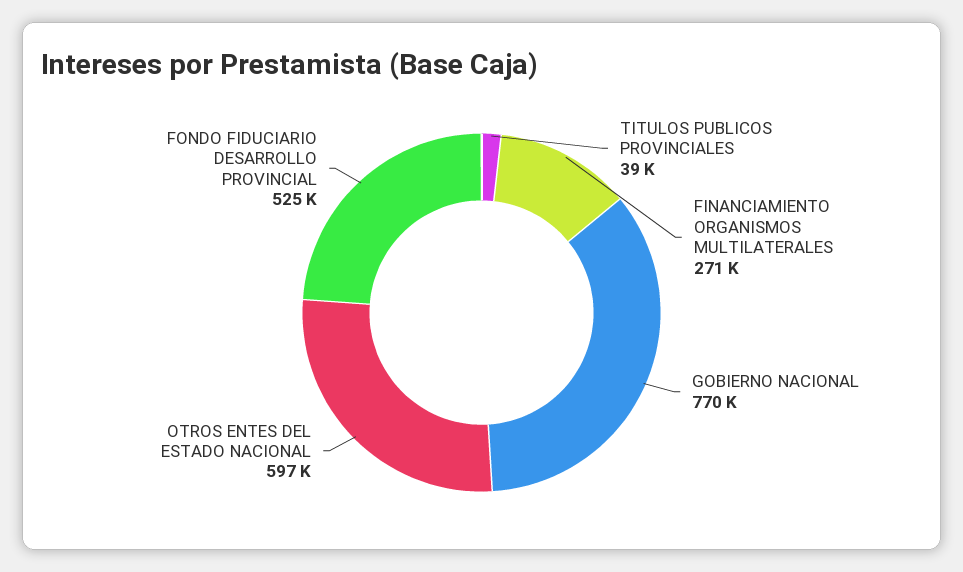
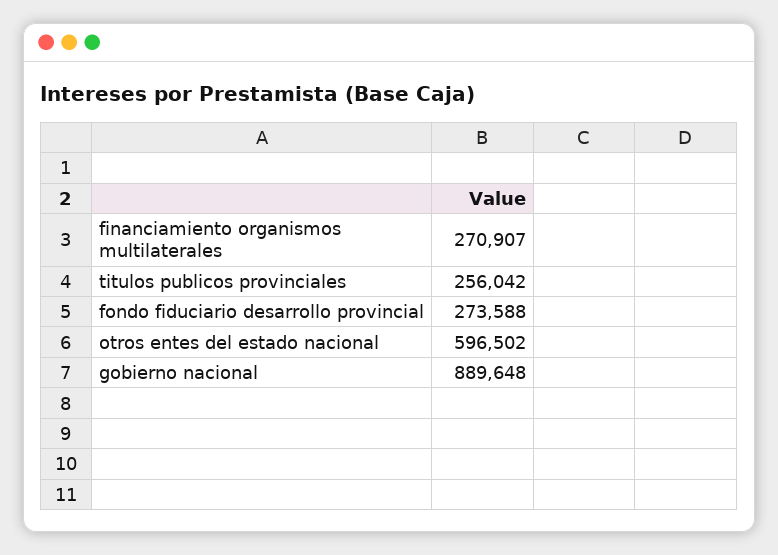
TITULOS PUBLICOS PROVINCIALES: 39000 -> 256042
GOBIERNO NACIONAL: 770000 -> 889648
FONDO FIDUCIARIO DESARROLLO PROVINCIAL: 525000 -> 273588

